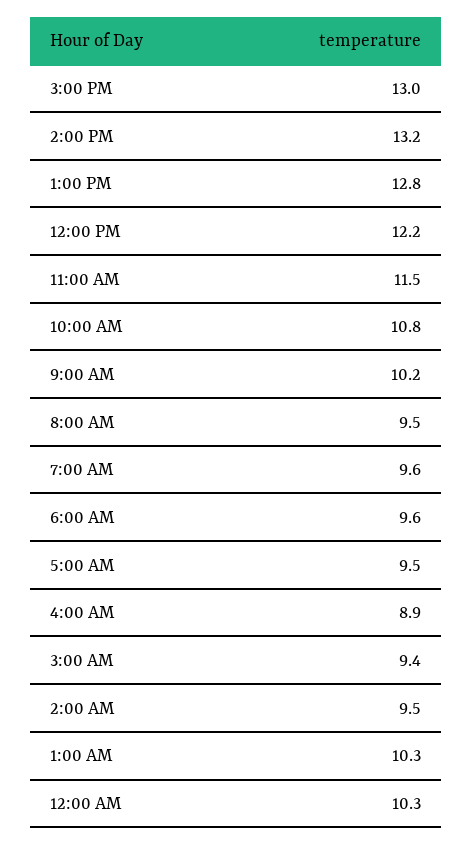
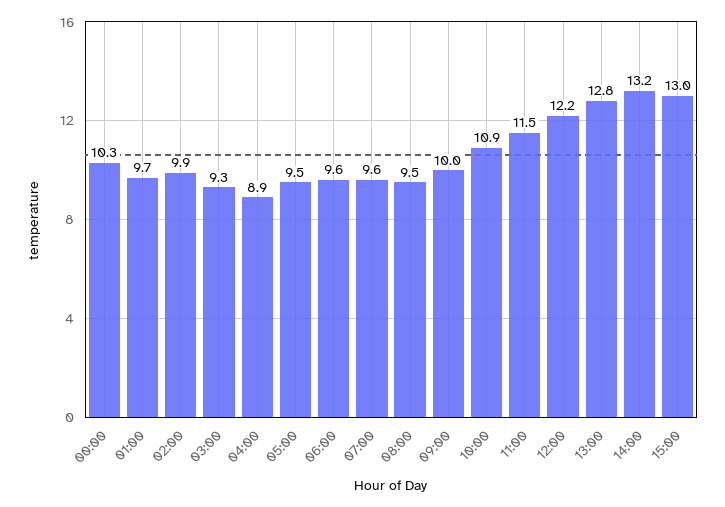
10:00 AM: 10.8 -> 10.9
9:00 AM: 10.2 -> 10
3:00 AM: 9.4 -> 9.3
2:00 AM: 9.5 -> 9.9
1:00 AM: 10.3 -> 9.7

